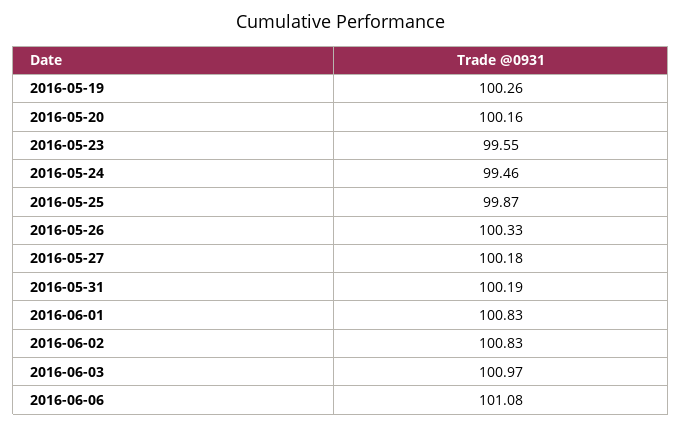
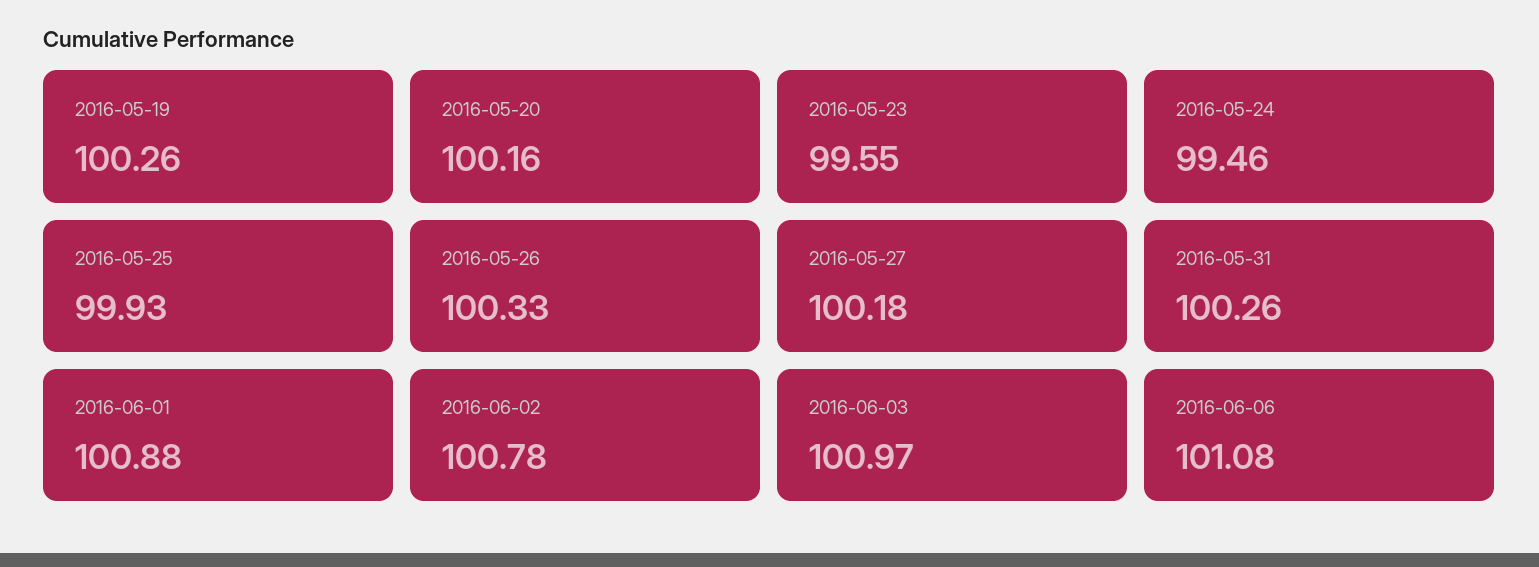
2016-05-25: 99.87 -> 99.93
2016-05-31: 100.19 -> 100.26
2016-06-01: 100.83 -> 100.88
2016-06-02: 100.83 -> 100.78

